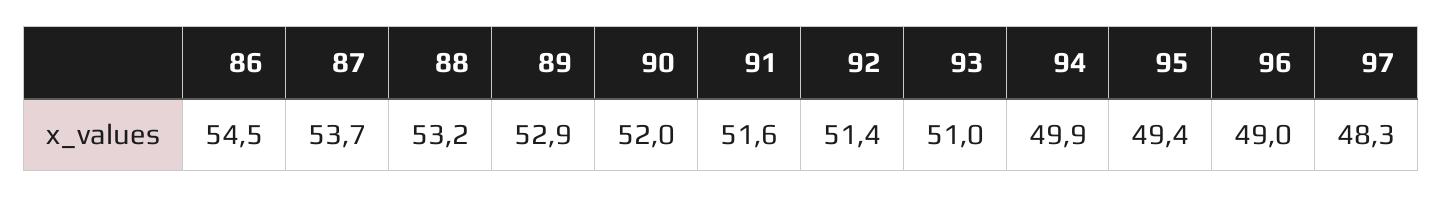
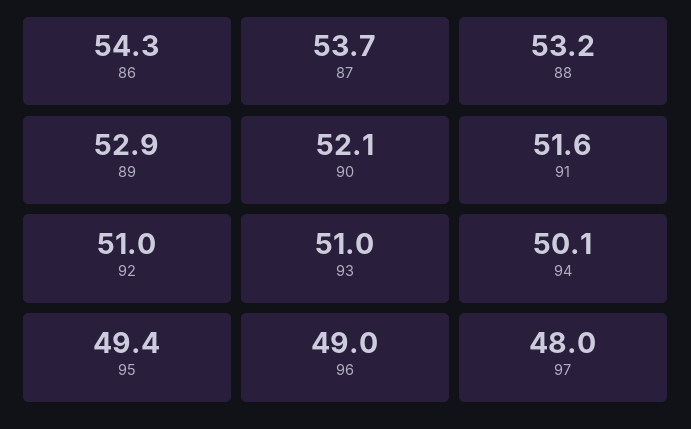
86: 54.5 -> 54.3
90: 52 -> 52.1
92: 51.4 -> 51
94: 49.9 -> 50.1
97: 48.3 -> 48

